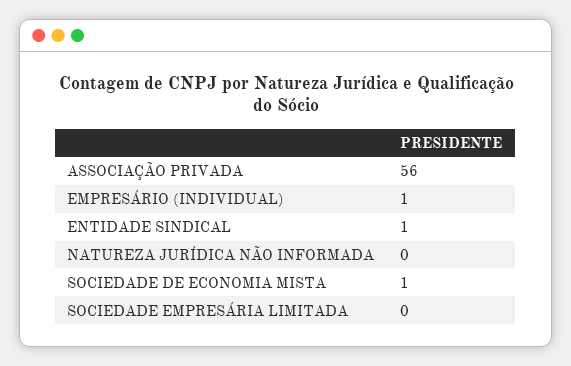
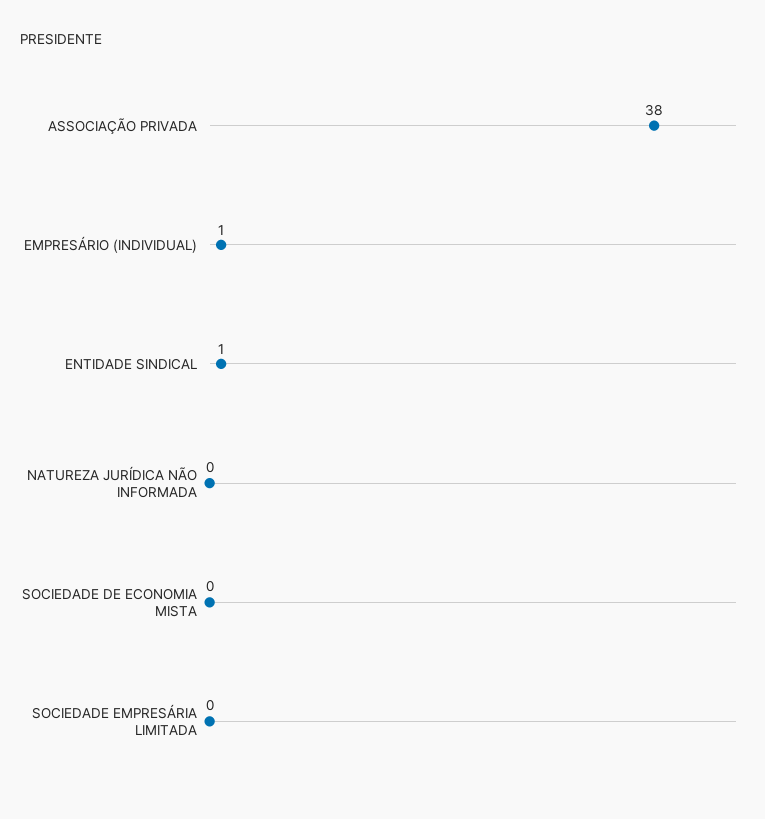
ASSOCIAÇÃO PRIVADA: 56 -> 38
SOCIEDADE DE ECONOMIA MISTA: 1 -> 0

